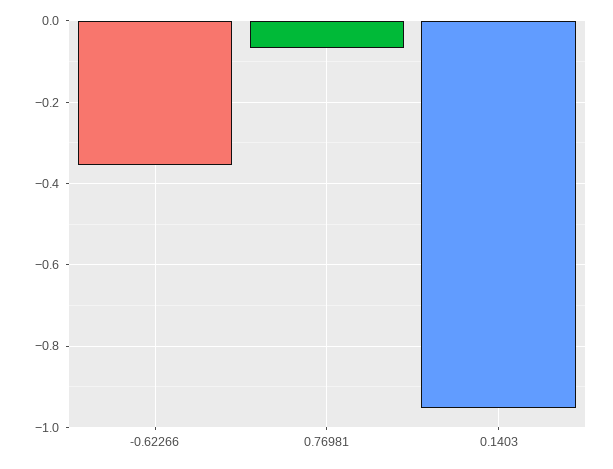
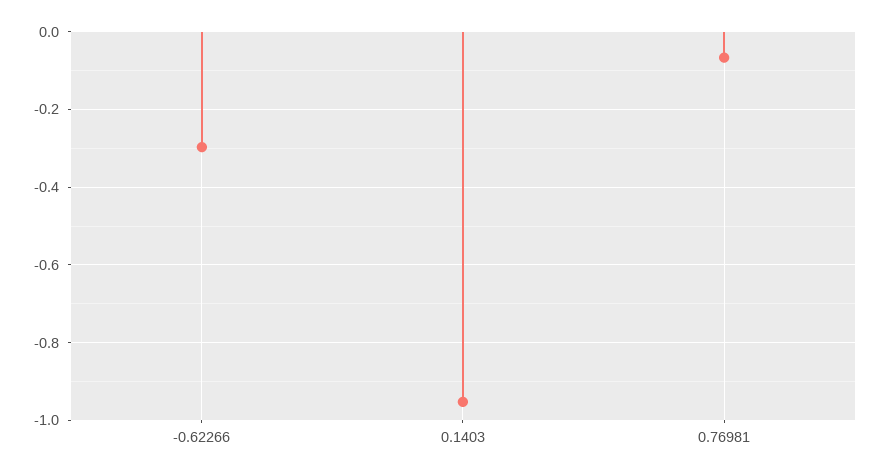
-0.62266: -0.36 -> -0.3

